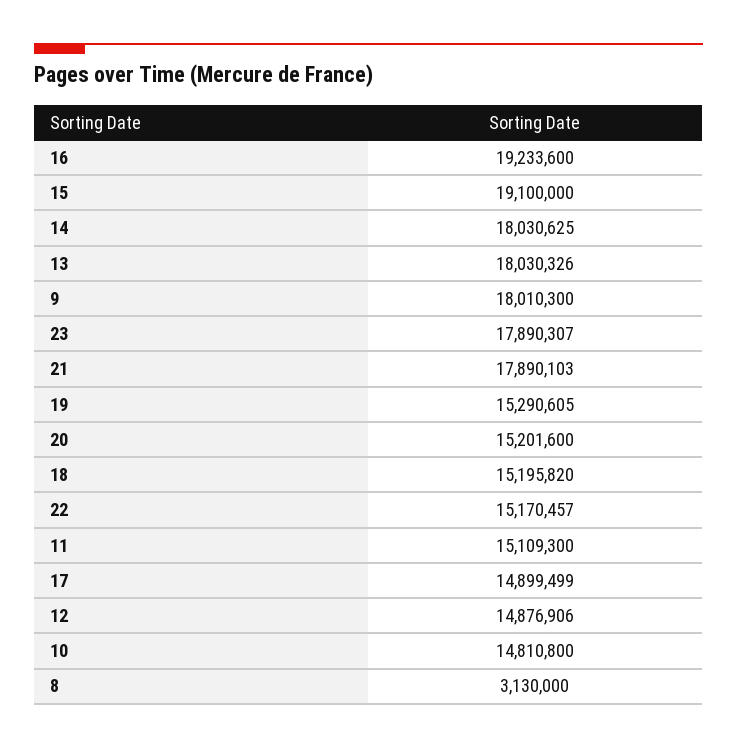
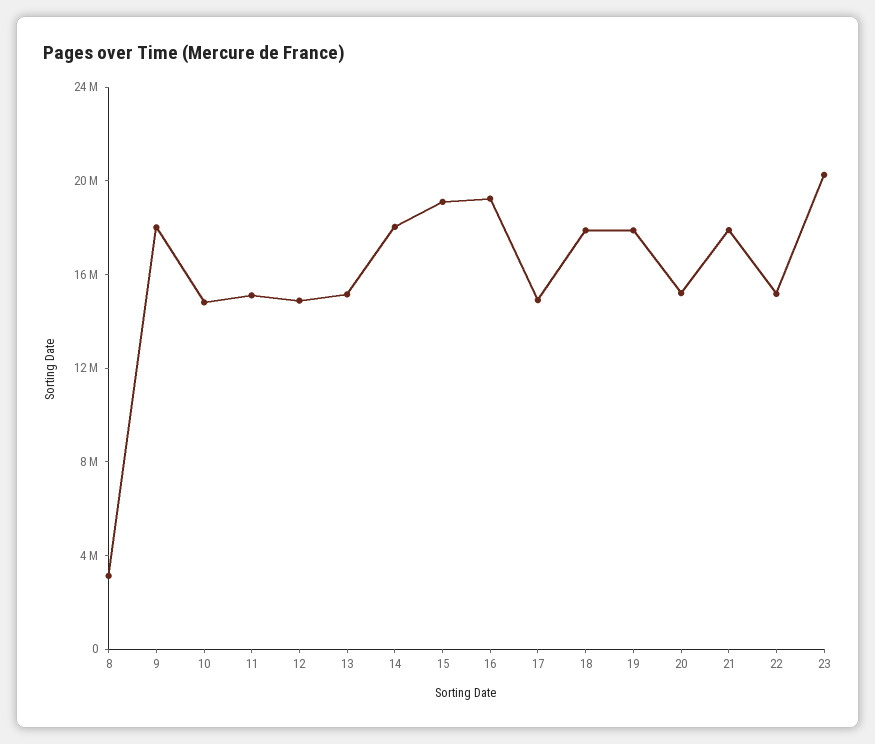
13: 18030326 -> 15000000
23: 17890307 -> 20000000
19: 15290605 -> 18000000
18: 15195820 -> 18000000

